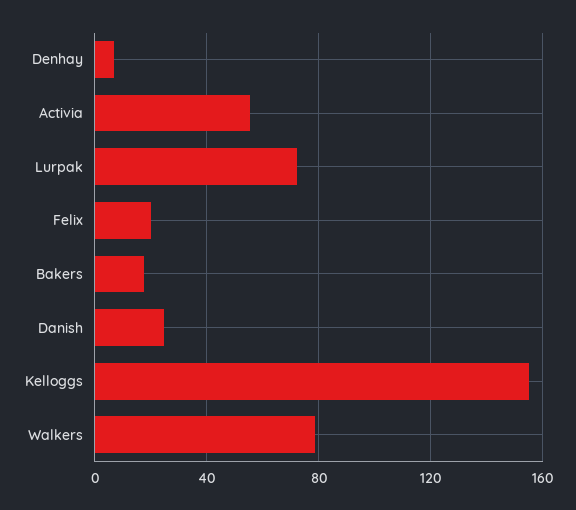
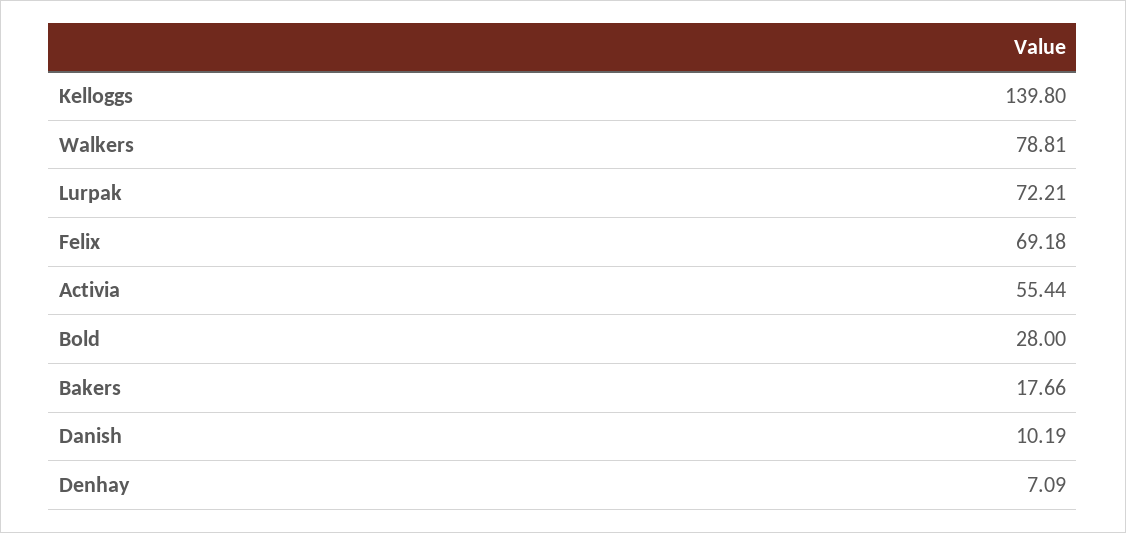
Felix: 20 -> 69.18
Danish: 25 -> 10.19
Kelloggs: 155 -> 139.8
Bold: none -> 28

